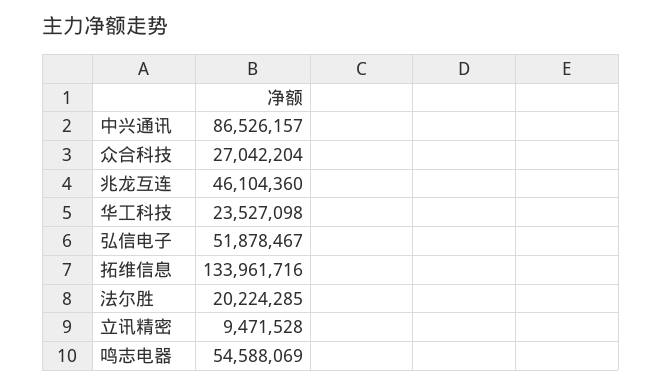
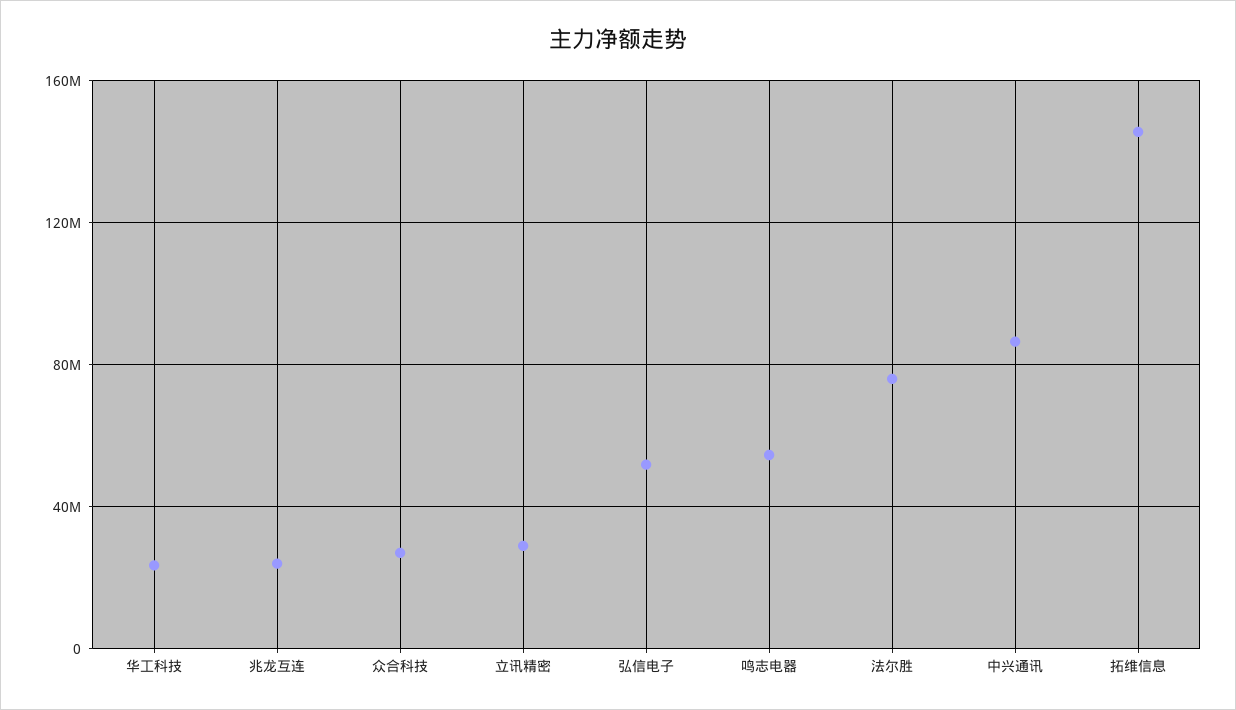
兆龙互连: 46104360 -> 25000000
拓维信息: 133961716 -> 145000000
法尔胜: 20224285 -> 75000000
立讯精密: 9471528 -> 30000000

